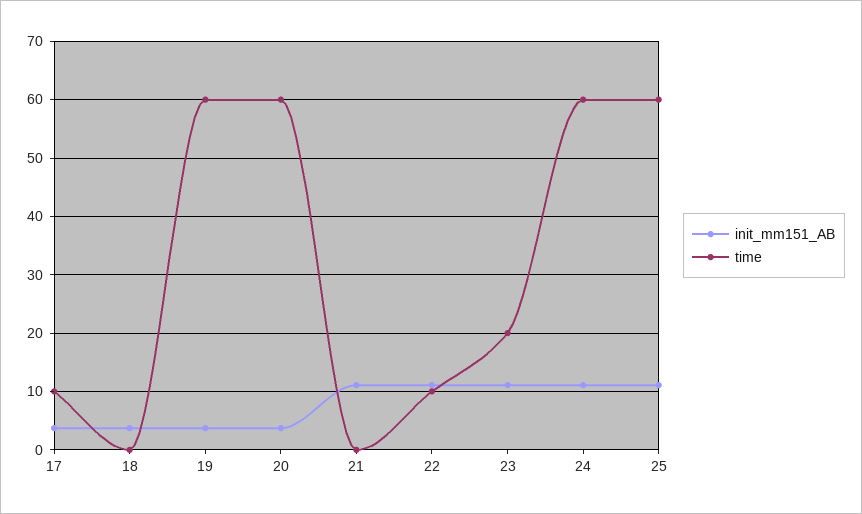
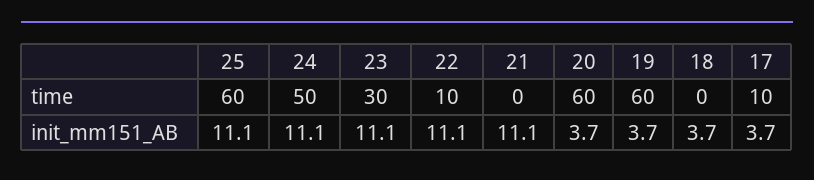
time, 23: 20 -> 30
time, 24: 60 -> 50

